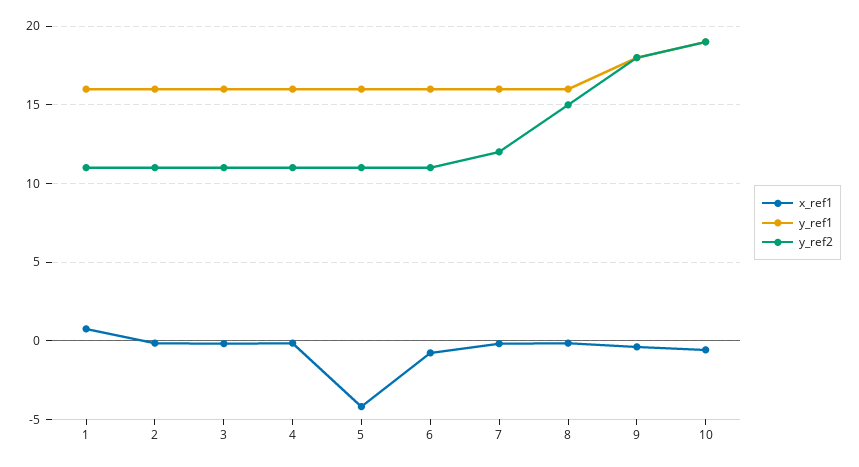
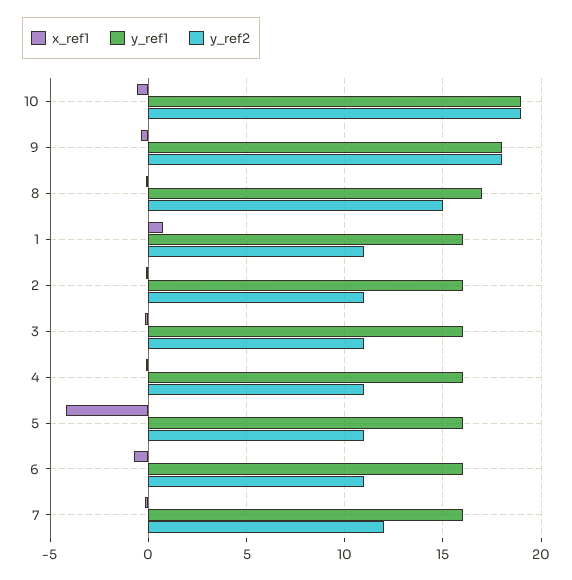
y_ref1, 8: 16 -> 17

